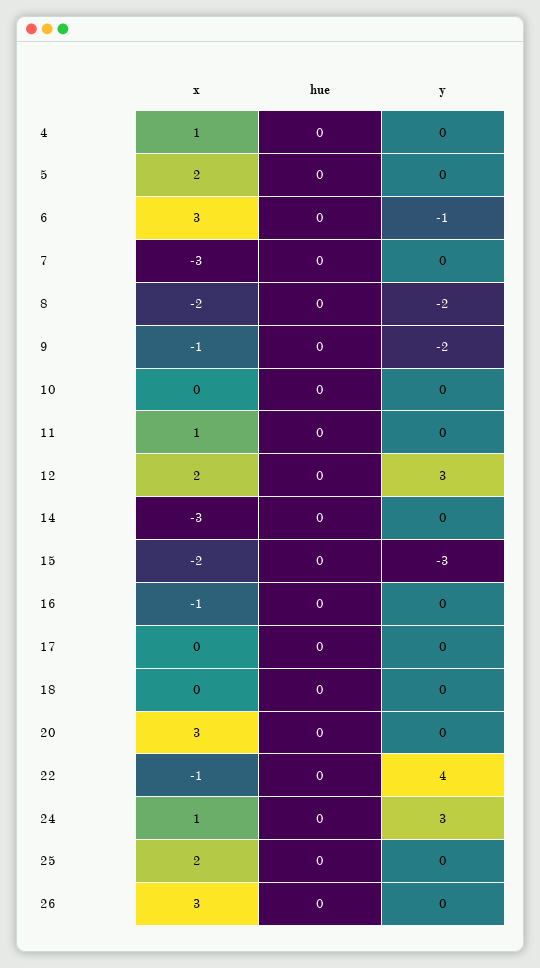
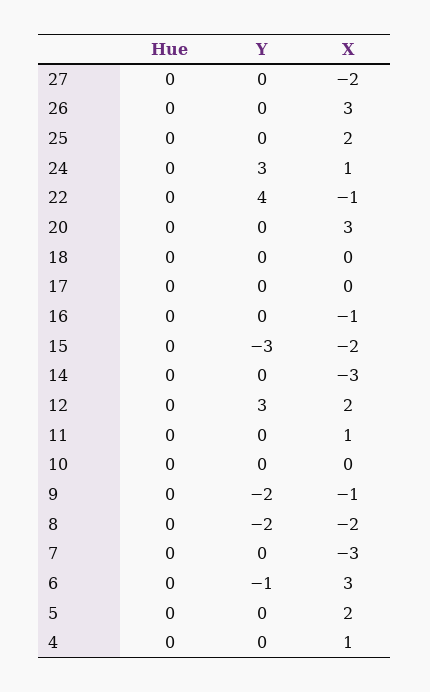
hue, 27: none -> 0
y, 27: none -> 0
x, 27: none -> -2

